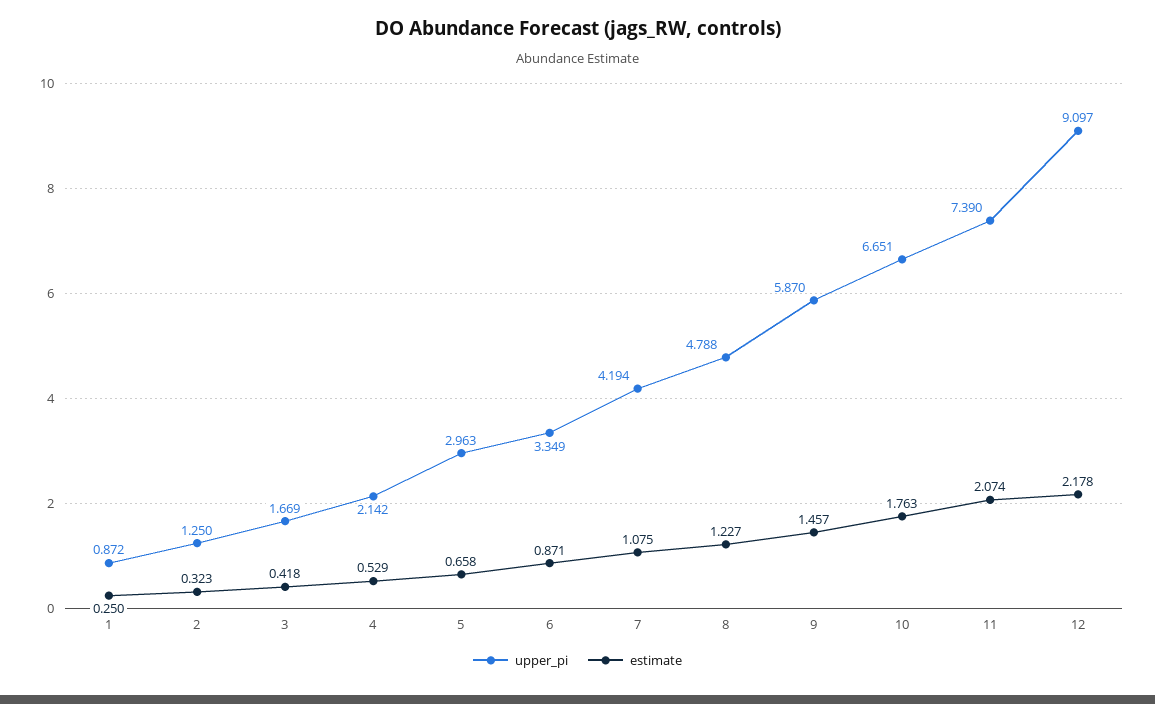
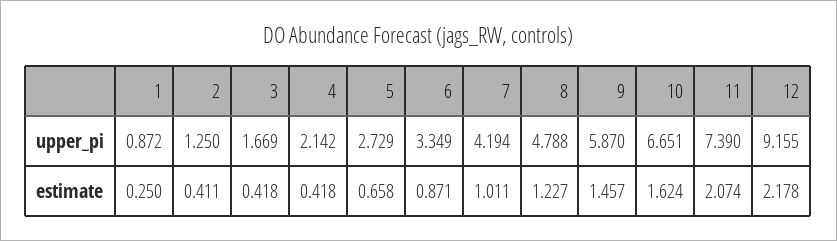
estimate, 2: 0.323 -> 0.411
estimate, 4: 0.529 -> 0.418
upper_pi, 5: 2.963 -> 2.729
estimate, 7: 1.075 -> 1.011
estimate, 10: 1.763 -> 1.624
upper_pi, 12: 9.097 -> 9.155

